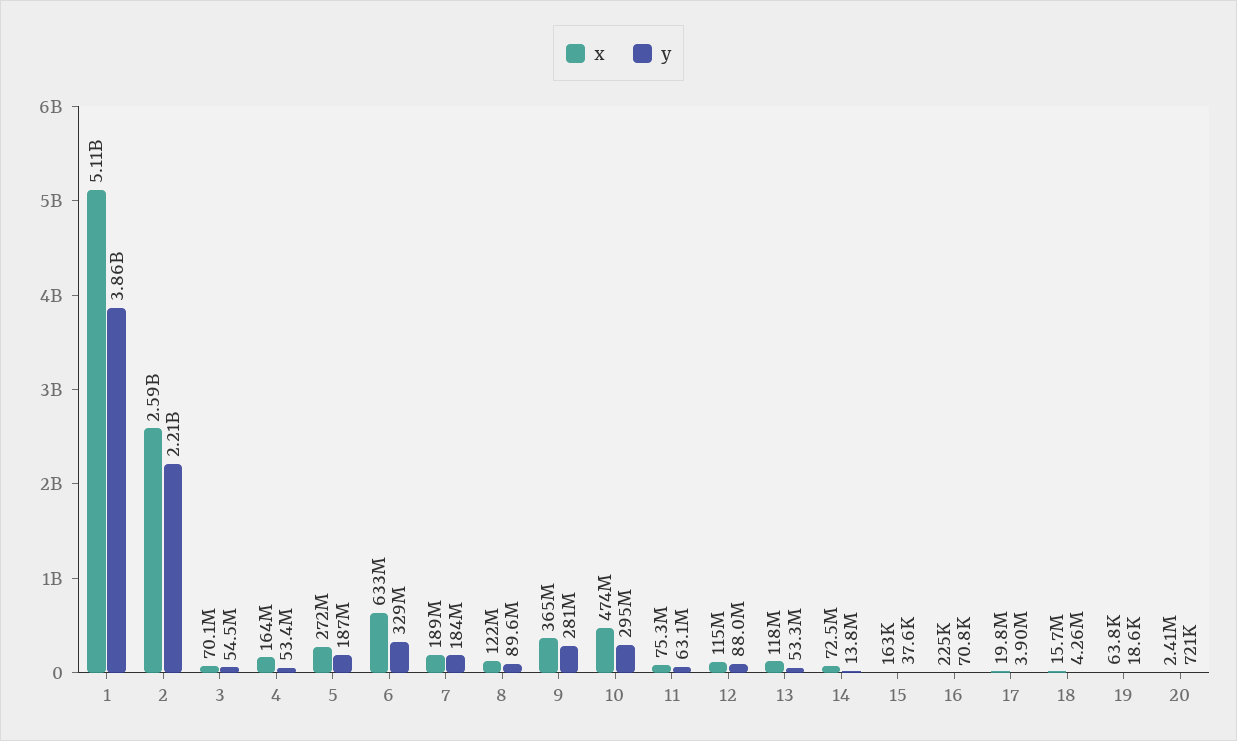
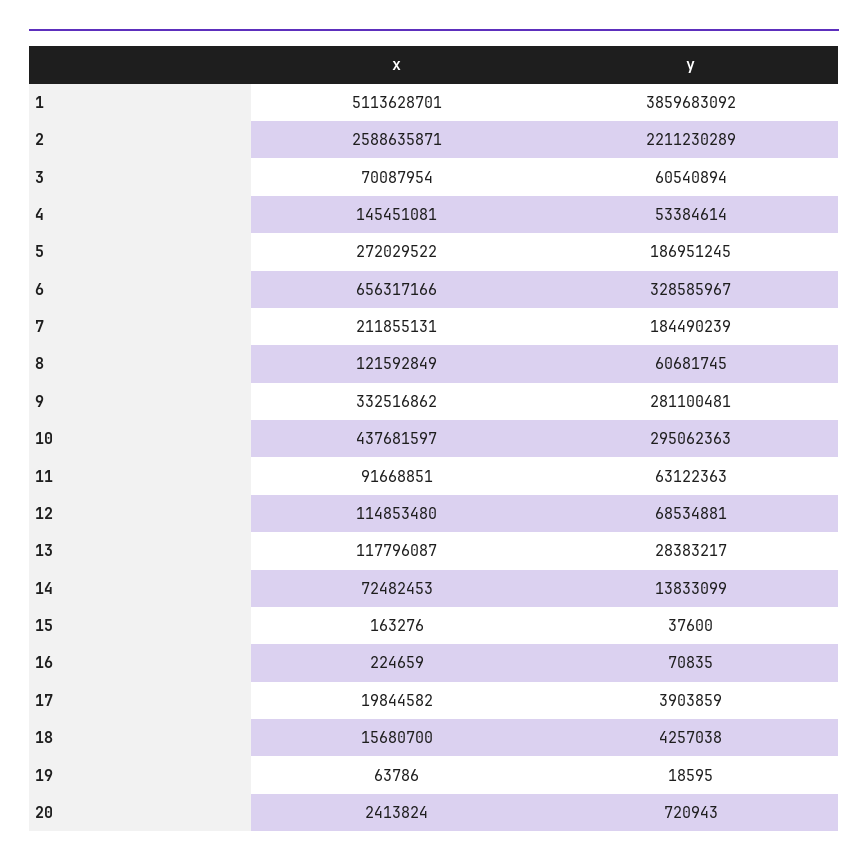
y, 3: 54500000 -> 60540894
x, 4: 164000000 -> 145451081
x, 6: 633000000 -> 656317166
x, 7: 189000000 -> 211855131
y, 8: 89600000 -> 60681745
x, 9: 365000000 -> 332516862
x, 10: 474000000 -> 437681597
x, 11: 75300000 -> 91668851
y, 12: 88000000 -> 68534881
y, 13: 53300000 -> 28383217

